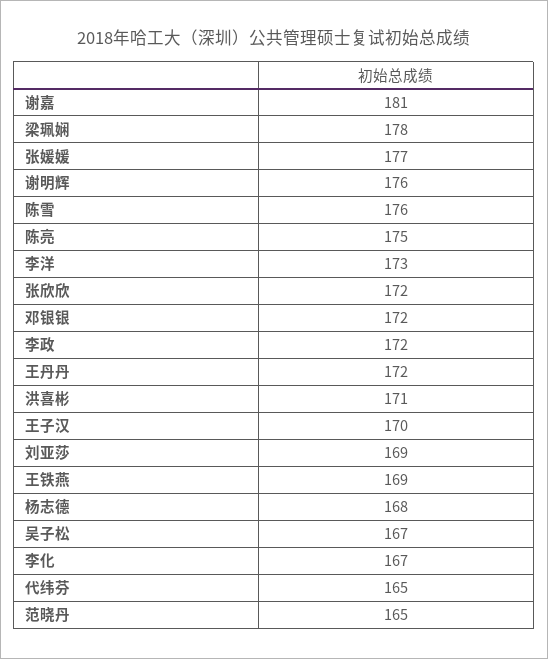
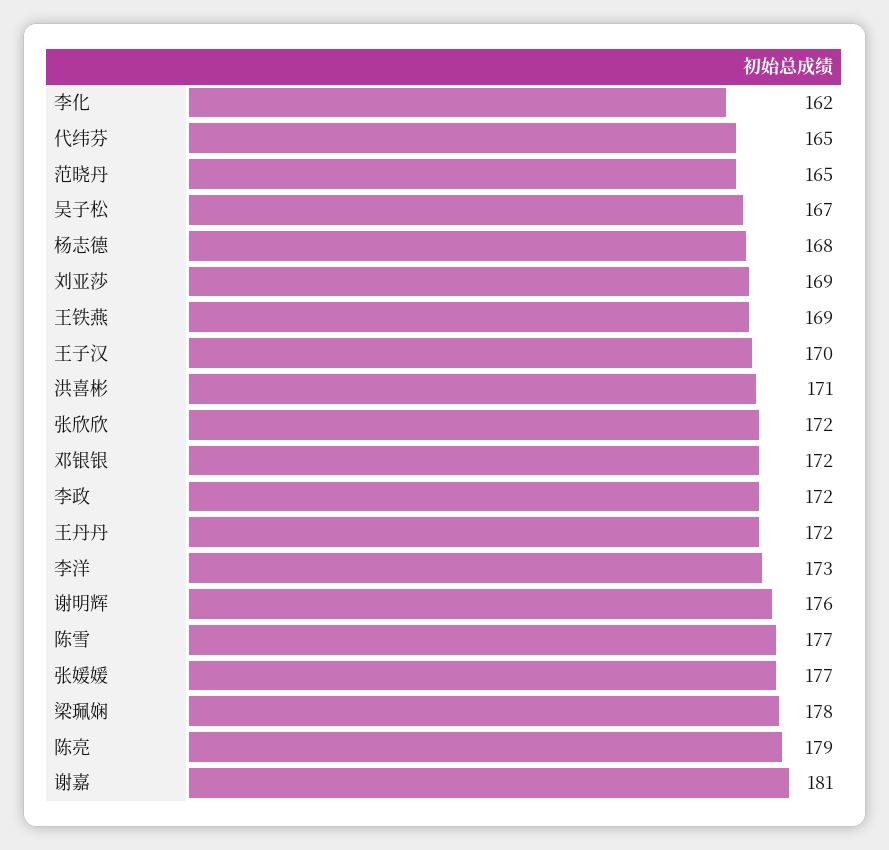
陈雪: 176 -> 177
陈亮: 175 -> 179
李化: 167 -> 162

